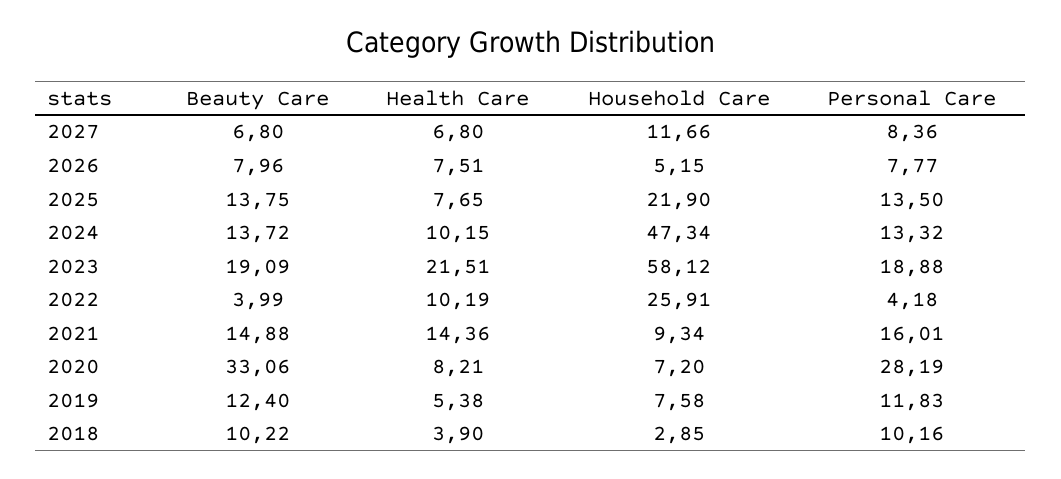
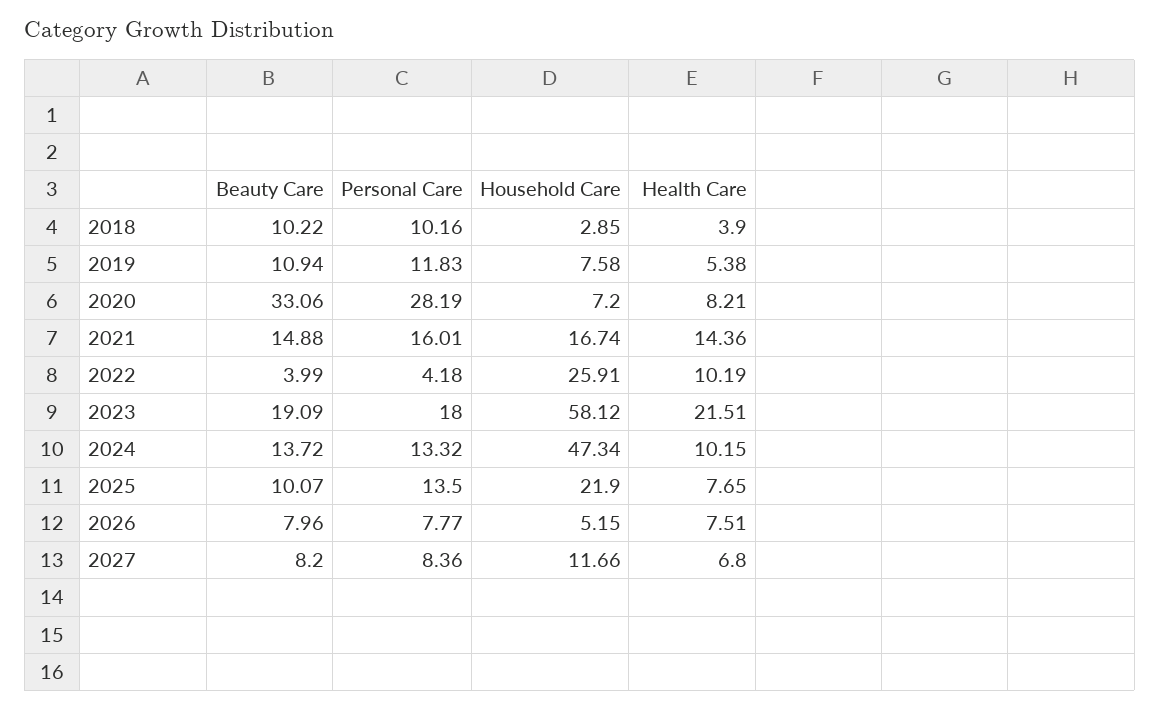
Beauty Care, 2027: 6.8 -> 8.2
Beauty Care, 2025: 13.75 -> 10.07
Personal Care, 2023: 18.88 -> 18
Household Care, 2021: 9.34 -> 16.74
Beauty Care, 2019: 12.4 -> 10.94

